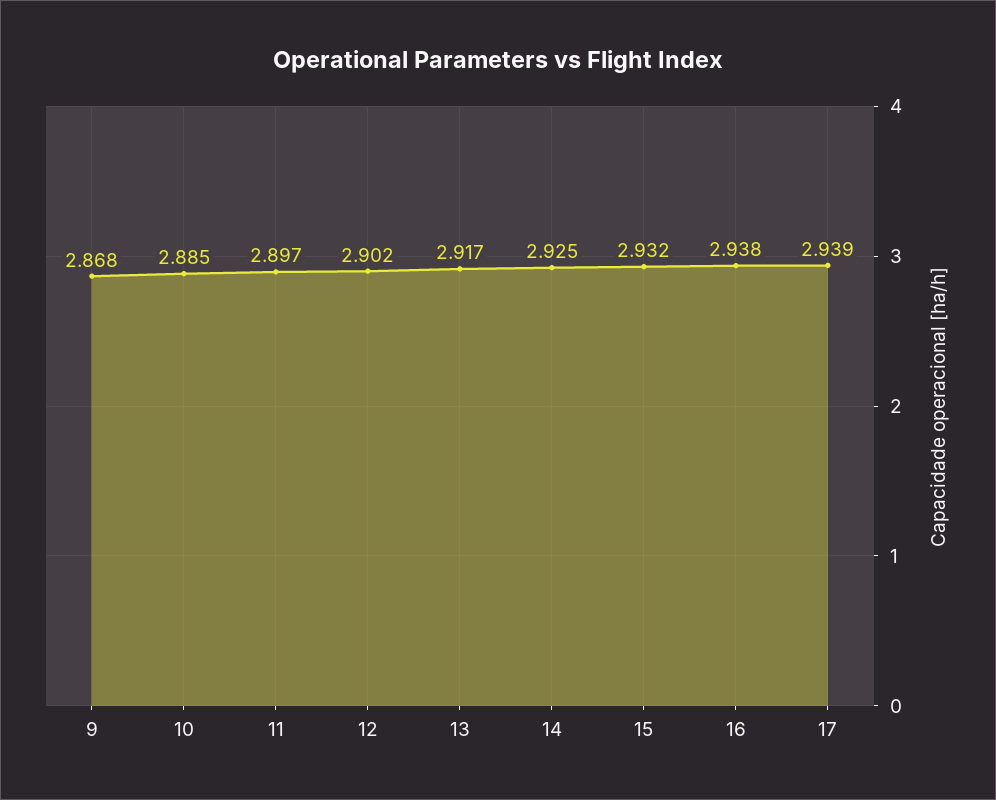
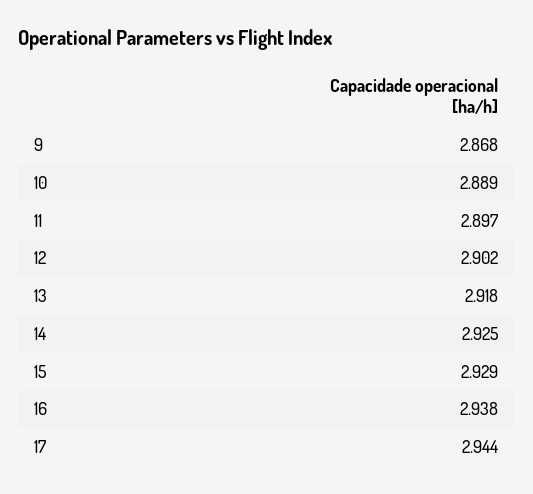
10: 2.885 -> 2.889
13: 2.917 -> 2.918
15: 2.932 -> 2.929
17: 2.939 -> 2.944

